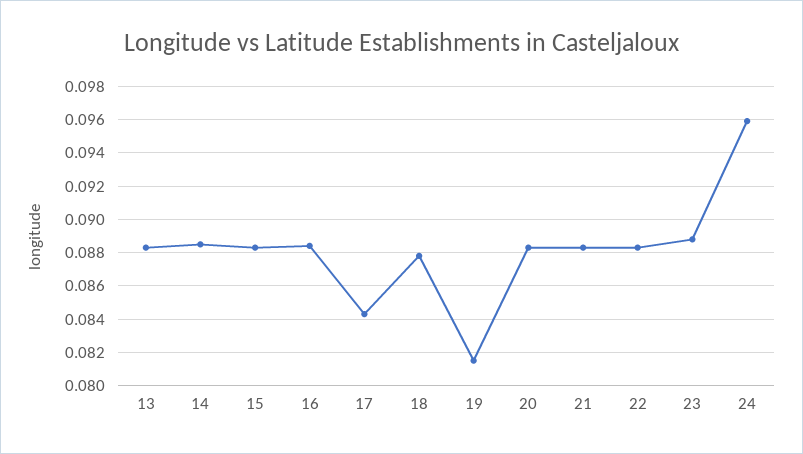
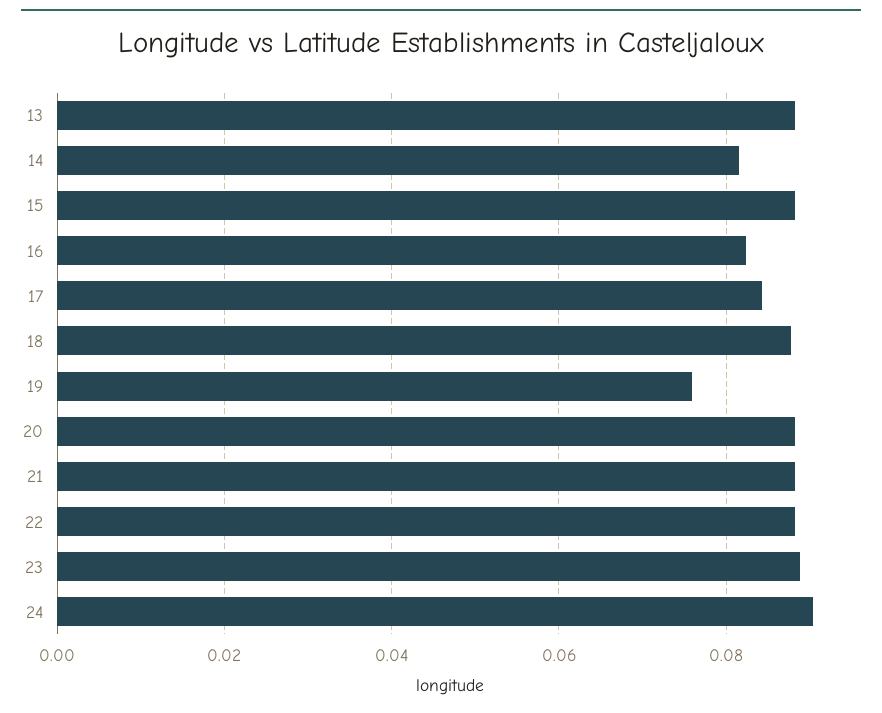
14: 0.0885 -> 0.082
16: 0.0885 -> 0.082
19: 0.0815 -> 0.076
24: 0.096 -> 0.09

